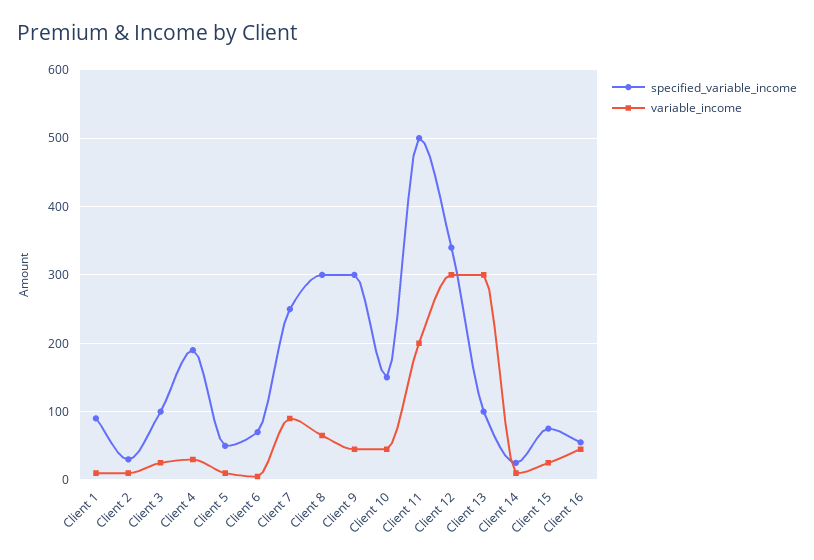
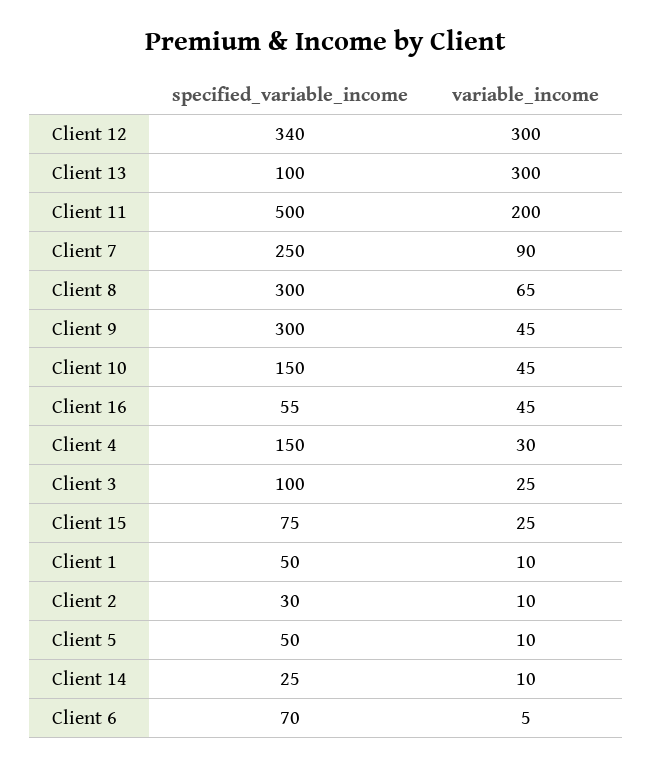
specified_variable_income, Client 1: 90 -> 50
specified_variable_income, Client 4: 190 -> 150

